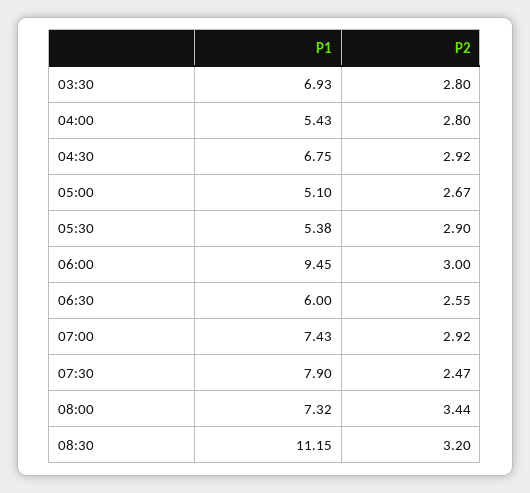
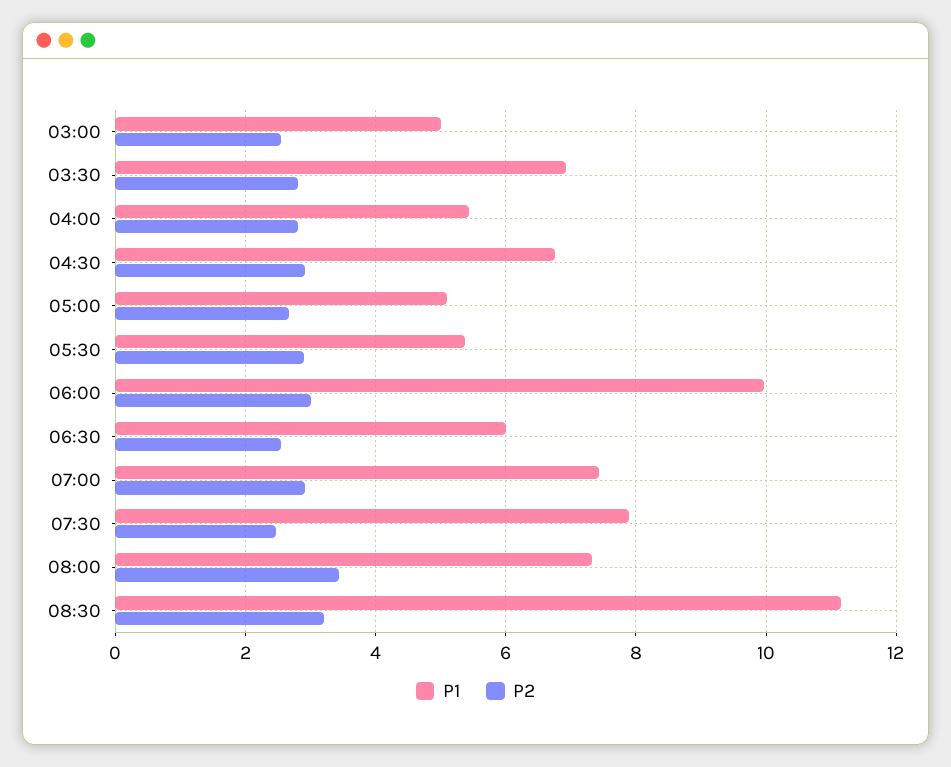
P1, 06:00: 9.45 -> 10
P1, 03:00: none -> 5
P2, 03:00: none -> 2.6

